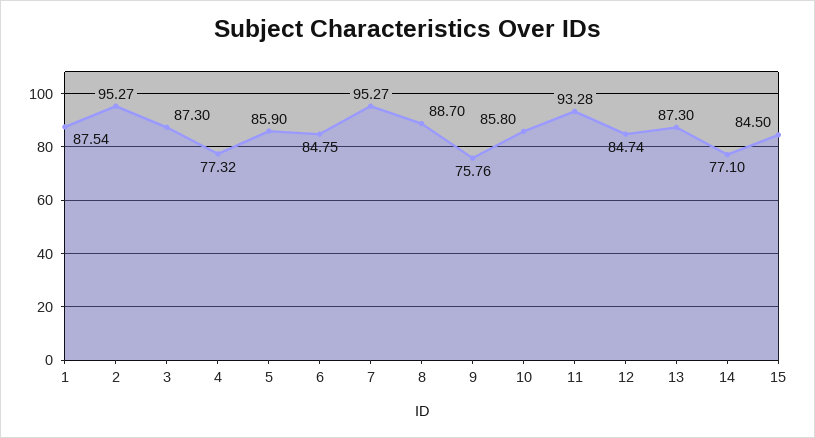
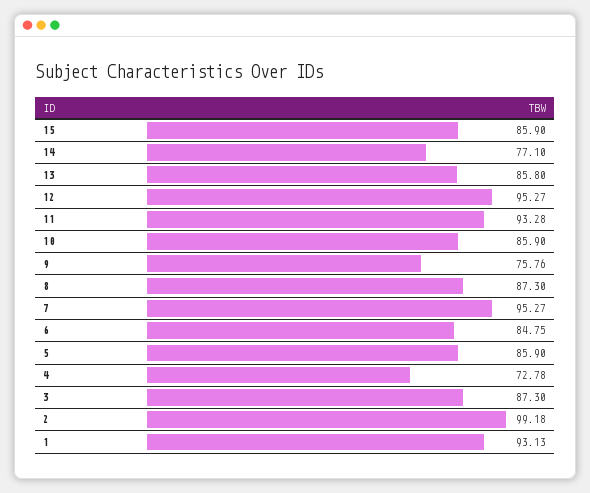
1: 87.54 -> 93.13
2: 95.27 -> 99.18
4: 77.32 -> 72.78
8: 88.7 -> 87.3
10: 85.8 -> 85.9
12: 84.74 -> 95.27
13: 87.3 -> 85.8
15: 84.5 -> 85.9

